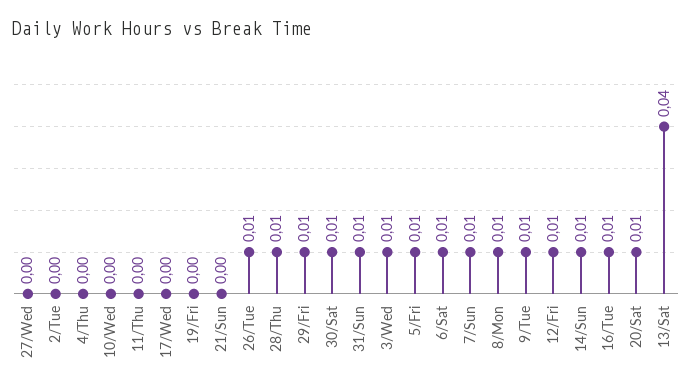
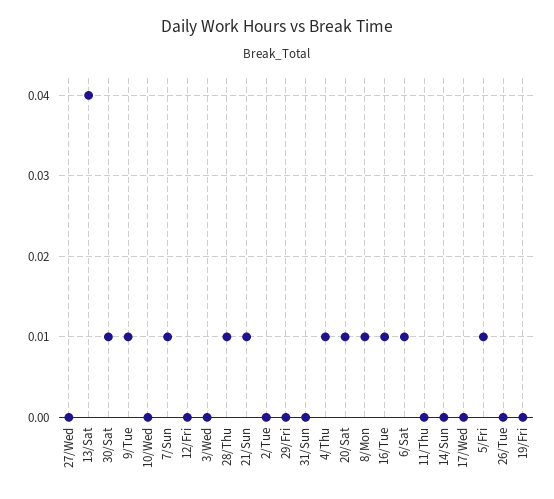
4/Thu: 0 -> 0.01
21/Sun: 0 -> 0.01
26/Tue: 0.01 -> 0
29/Fri: 0.01 -> 0
31/Sun: 0.01 -> 0
3/Wed: 0.01 -> 0
12/Fri: 0.01 -> 0
14/Sun: 0.01 -> 0

